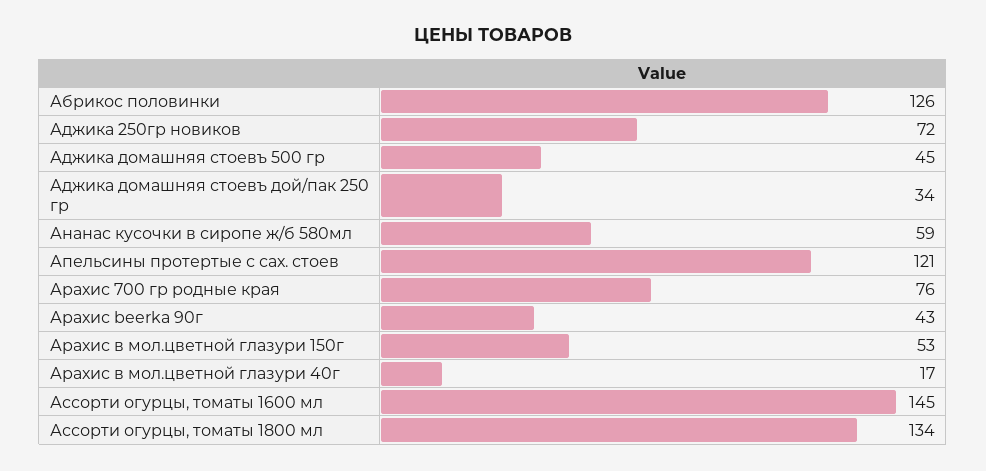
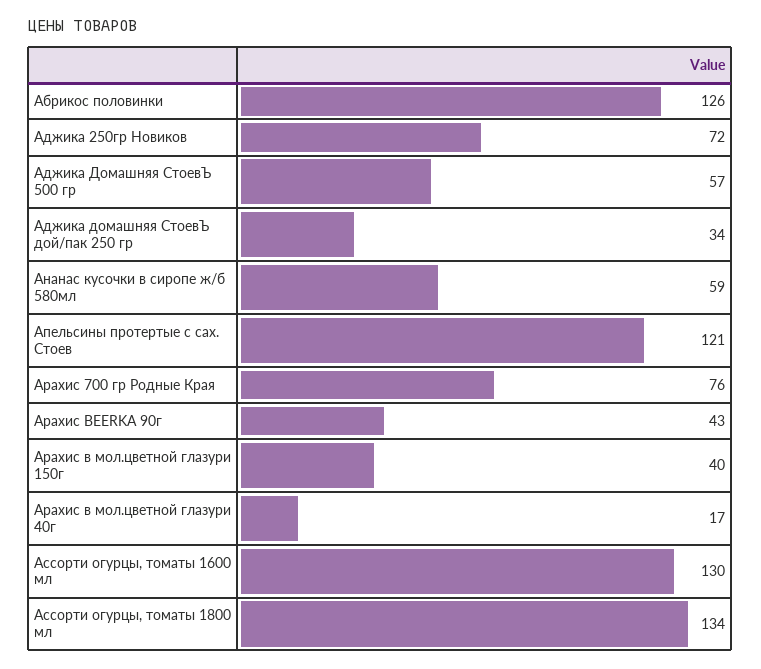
Аджика домашняя стоевъ 500 гр: 45 -> 57
Арахис в мол.цветной глазури 150г: 53 -> 40
Ассорти огурцы, томаты 1600 мл: 145 -> 130

